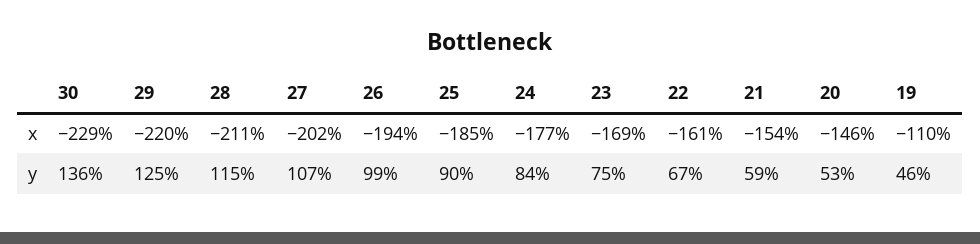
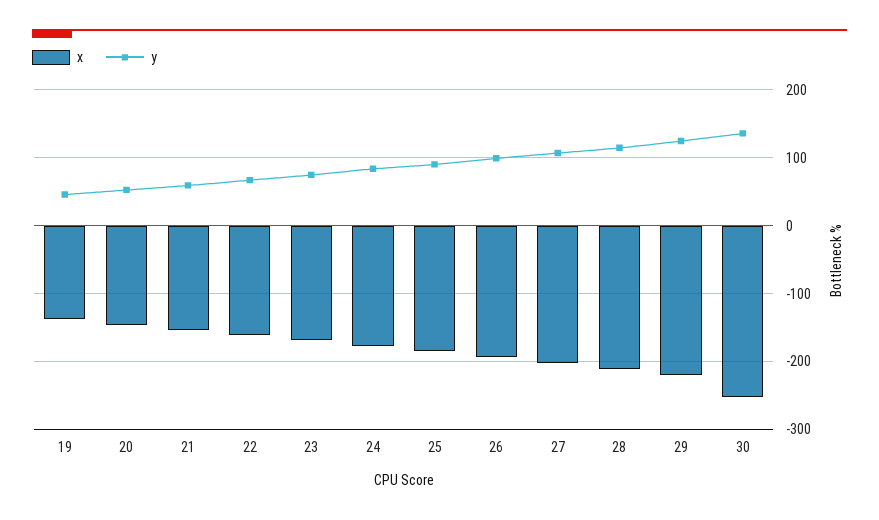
x, 30: -229 -> -250
x, 19: -110 -> -140

